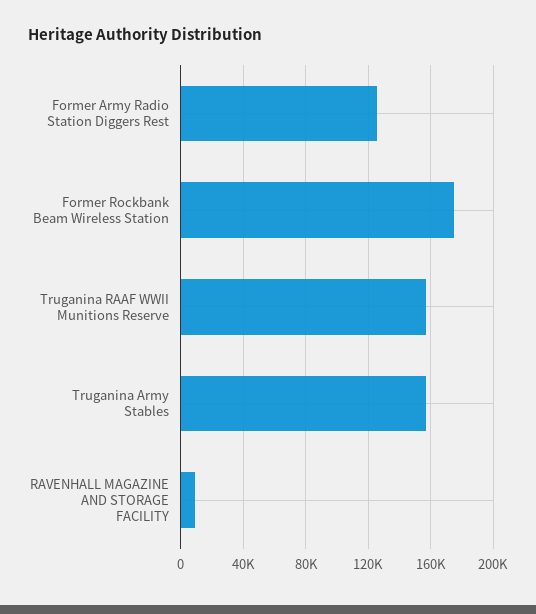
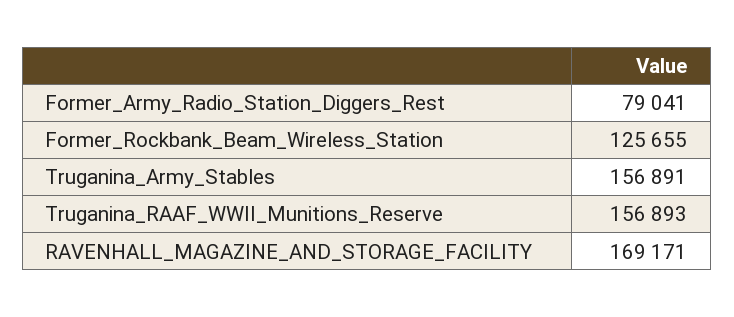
Former Army Radio Station Diggers Rest: 125000 -> 79041
Former Rockbank Beam Wireless Station: 175000 -> 125655
RAVENHALL MAGAZINE AND STORAGE FACILITY: 10000 -> 169171

